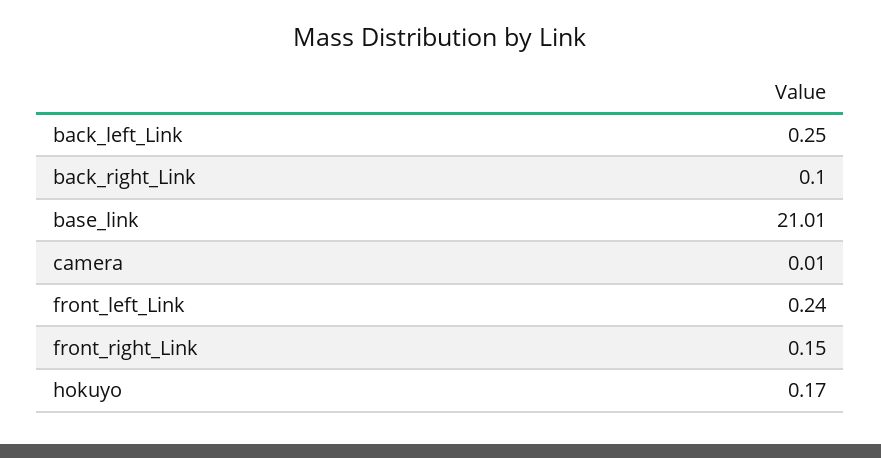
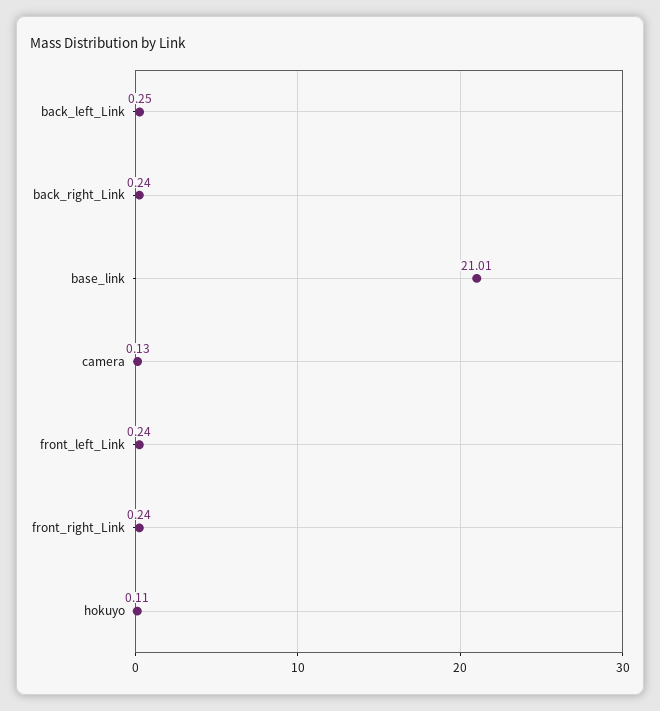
back_right_Link: 0.1 -> 0.24
camera: 0.01 -> 0.13
front_right_Link: 0.15 -> 0.24
hokuyo: 0.17 -> 0.11

